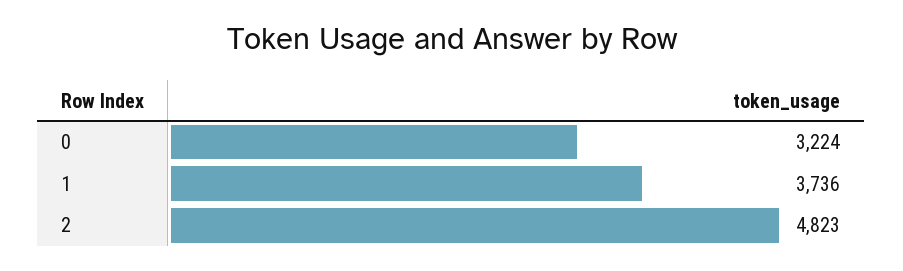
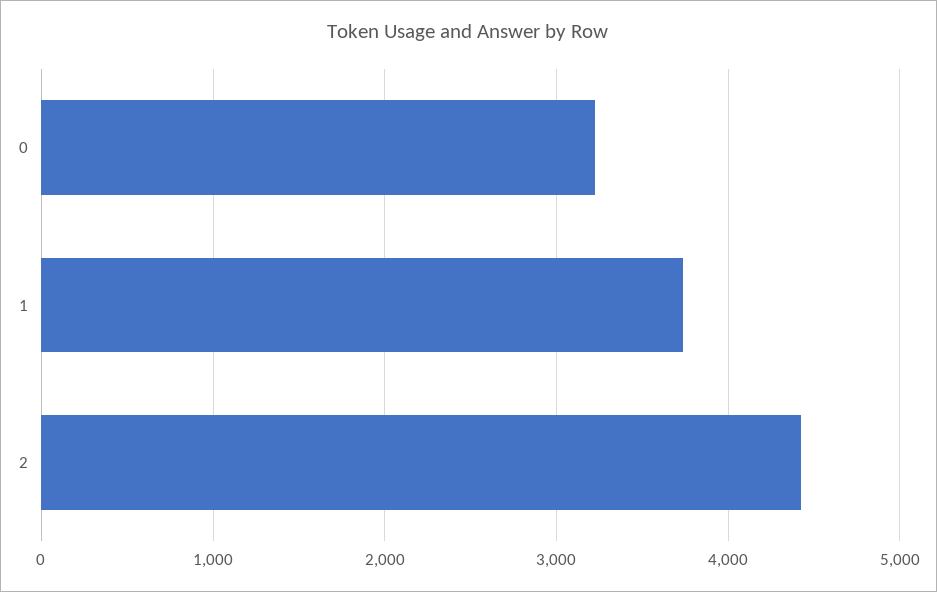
2: 4823 -> 4400

